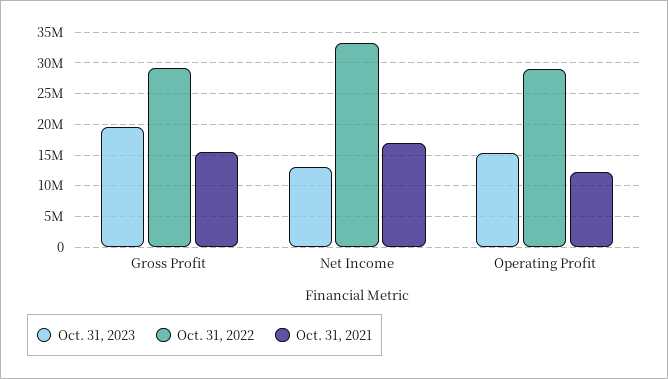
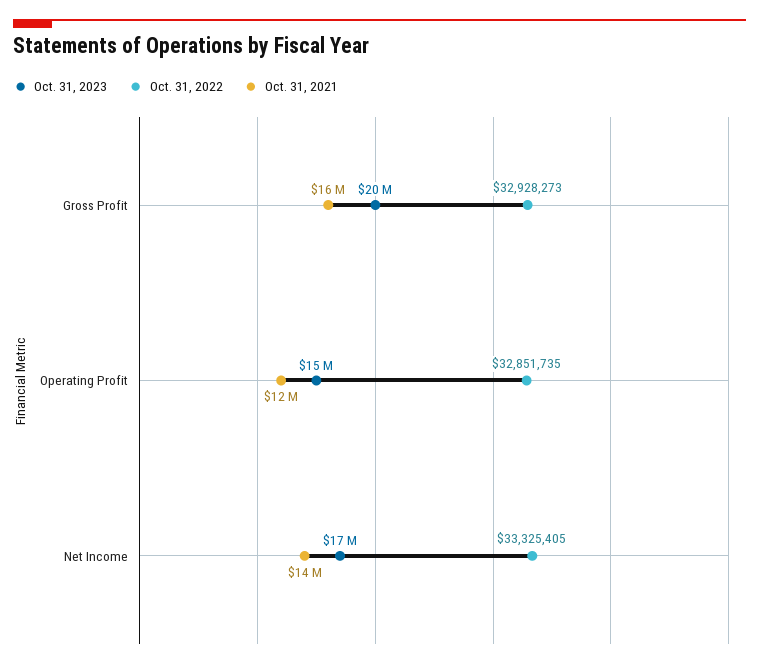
Oct. 31, 2022, Gross Profit: 29000000 -> 32928273
Oct. 31, 2023, Net Income: 13000000 -> 17000000
Oct. 31, 2021, Net Income: 17000000 -> 14000000
Oct. 31, 2022, Operating Profit: 29000000 -> 32851735

